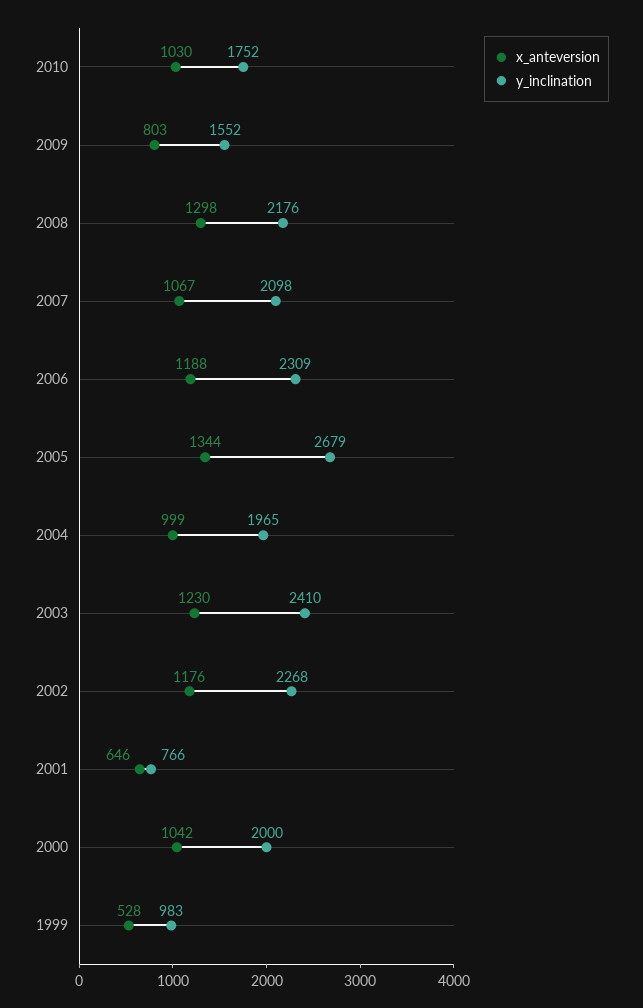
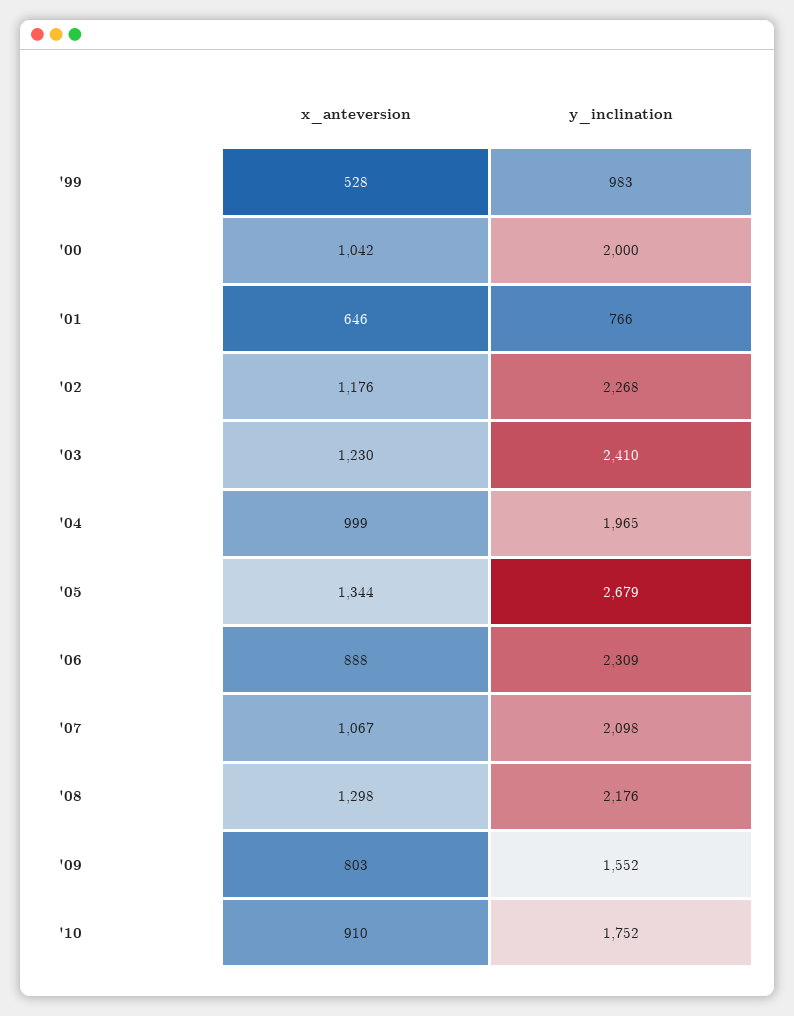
x_anteversion, 2010: 1030 -> 910
x_anteversion, 2006: 1188 -> 888

